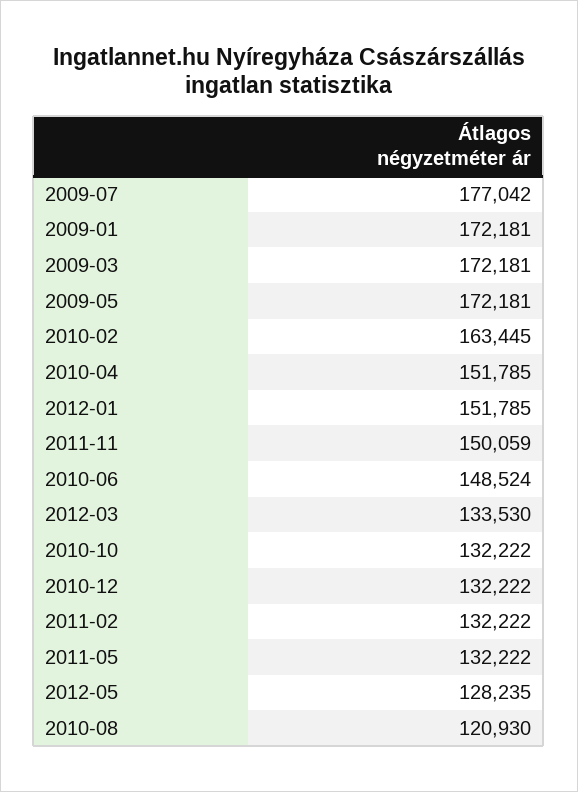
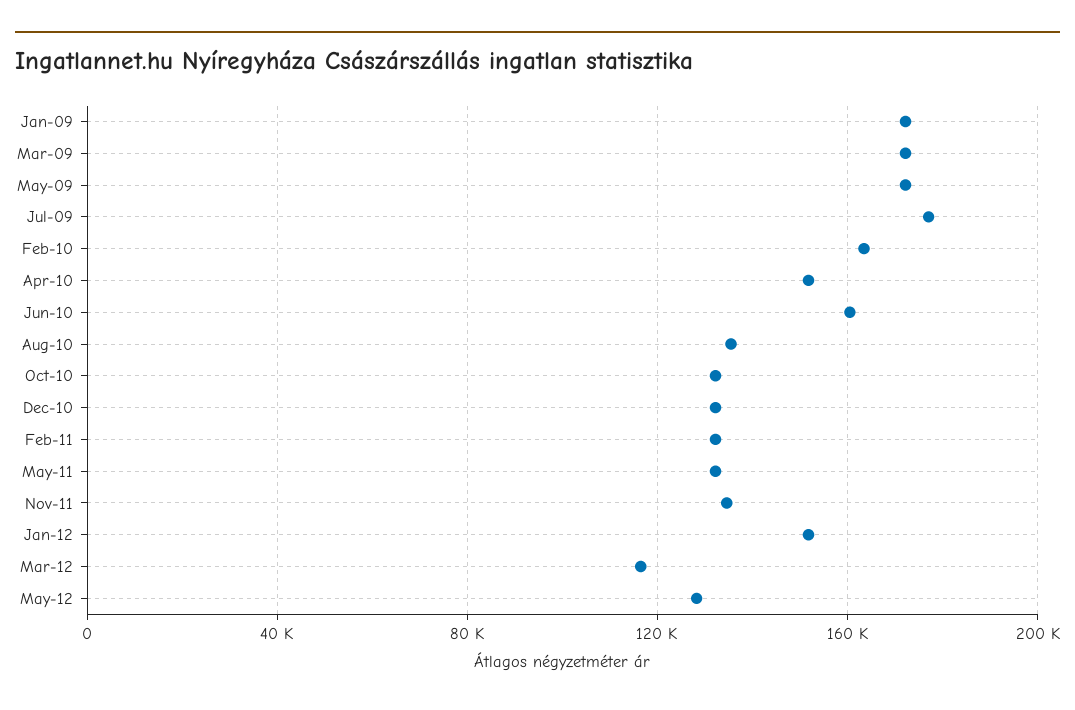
2011-11: 150059 -> 135000
2010-06: 148524 -> 160000
2012-03: 133530 -> 115000
2010-08: 120930 -> 135000

